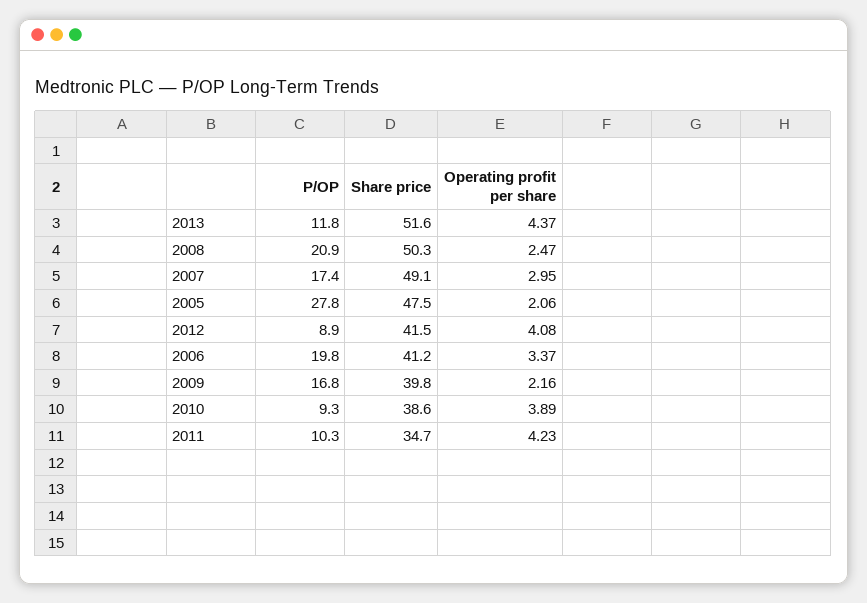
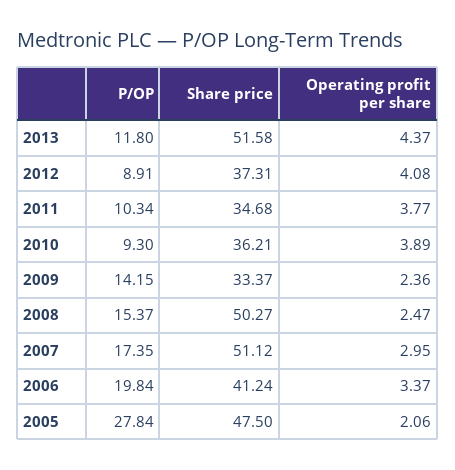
P/OP, 2008: 20.9 -> 15.37
Share price, 2007: 49.1 -> 51.12
Share price, 2012: 41.5 -> 37.31
P/OP, 2009: 16.8 -> 14.15
Share price, 2009: 39.8 -> 33.37
Operating profit per share, 2009: 2.16 -> 2.36
Share price, 2010: 38.6 -> 36.21
Operating profit per share, 2011: 4.23 -> 3.77

